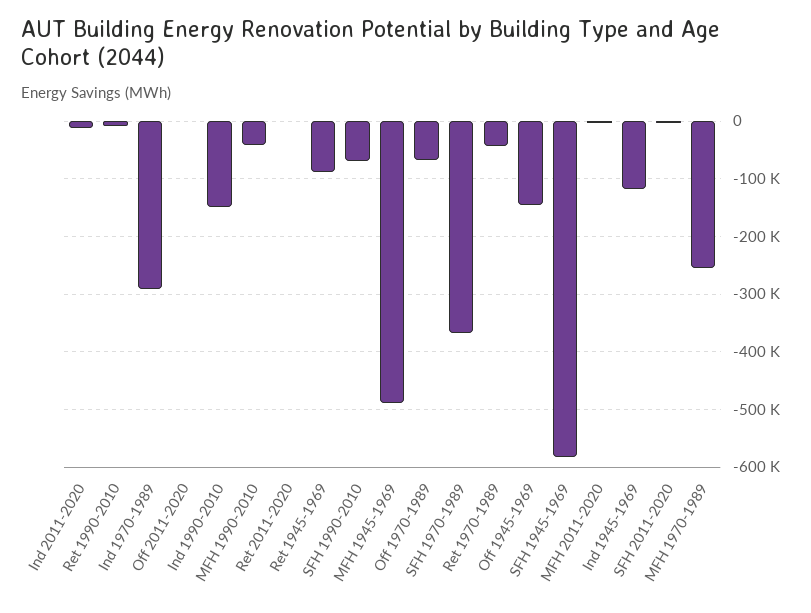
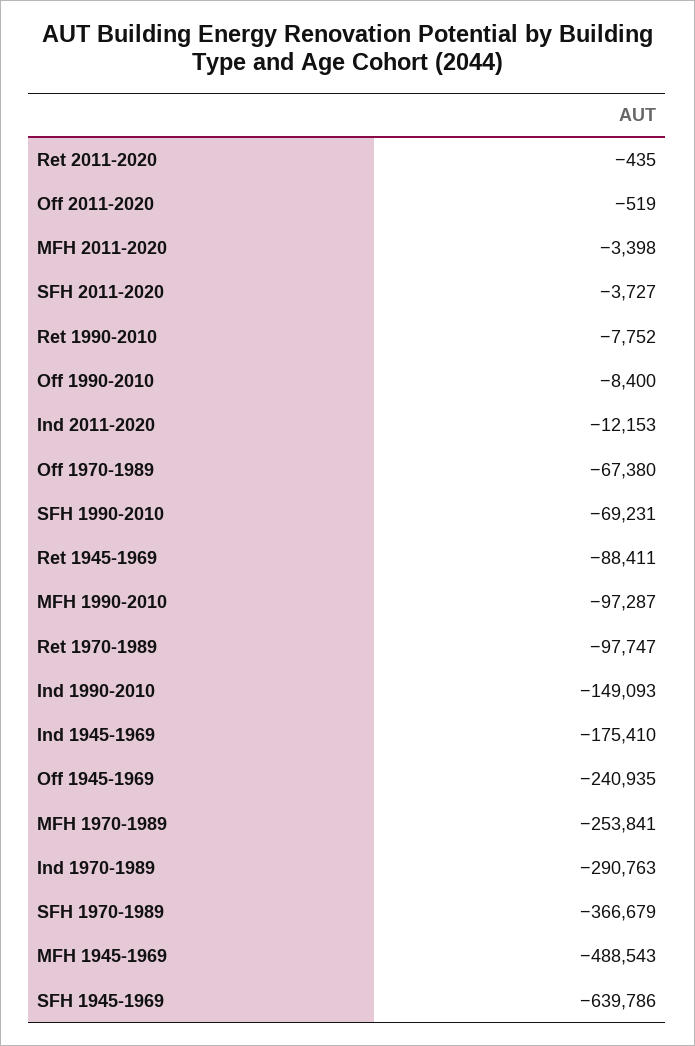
MFH 1990-2010: -40000 -> -97287
Ret 1970-1989: -40000 -> -97747
Off 1945-1969: -140000 -> -240935
SFH 1945-1969: -580000 -> -639786
Ind 1945-1969: -120000 -> -175410
Off 1990-2010: none -> -8400

